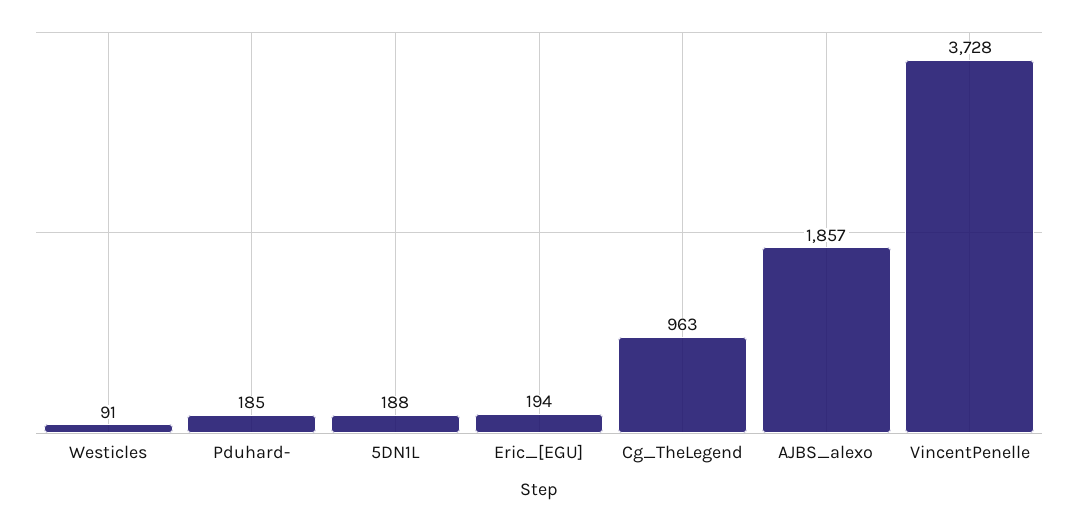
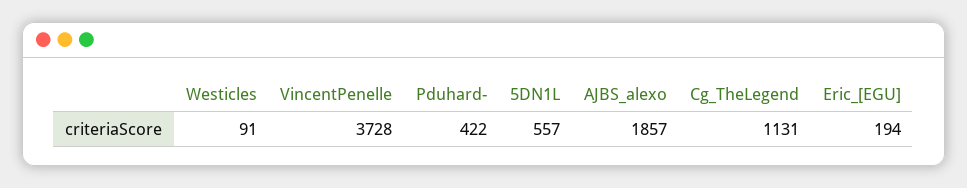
Pduhard-: 185 -> 422
5DN1L: 188 -> 557
Cg_TheLegend: 963 -> 1131

